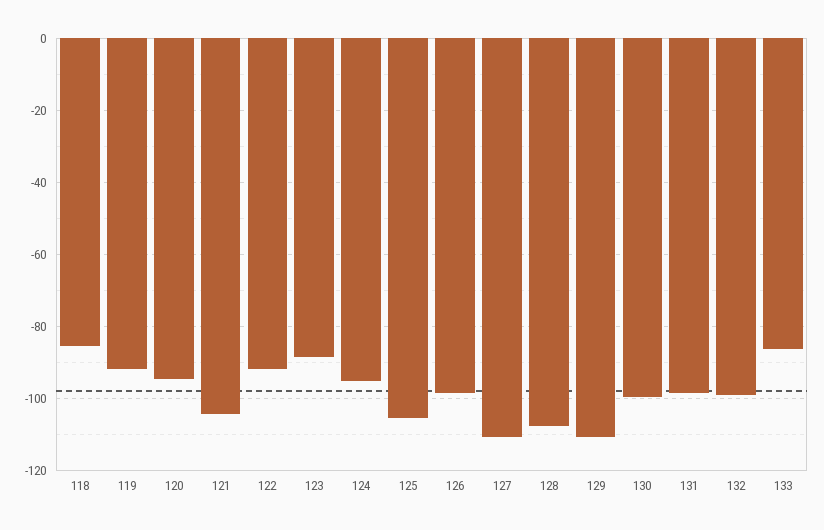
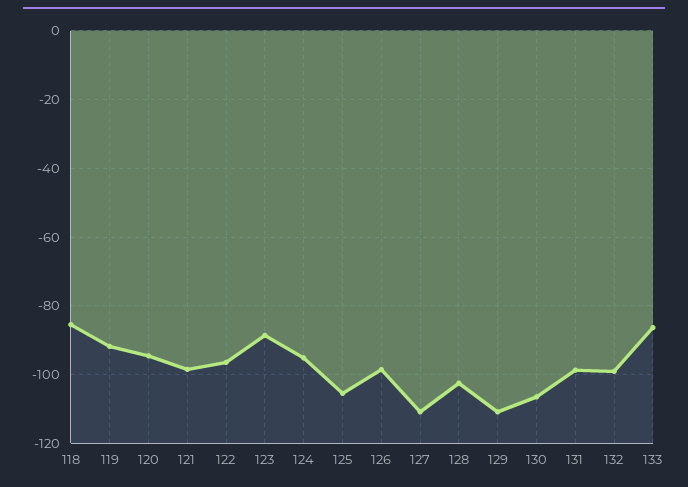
121: -104 -> -98
122: -92 -> -96
128: -108 -> -102
130: -100 -> -106

